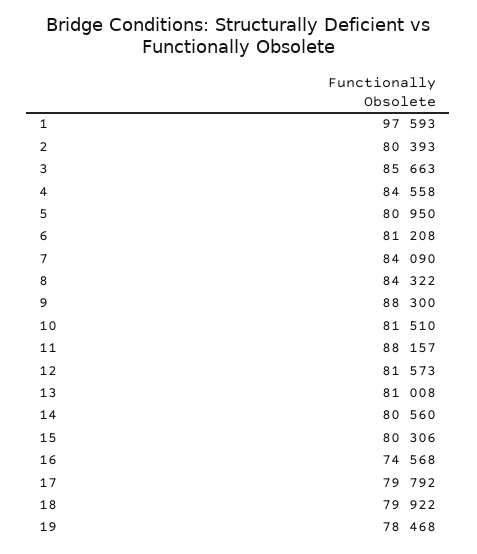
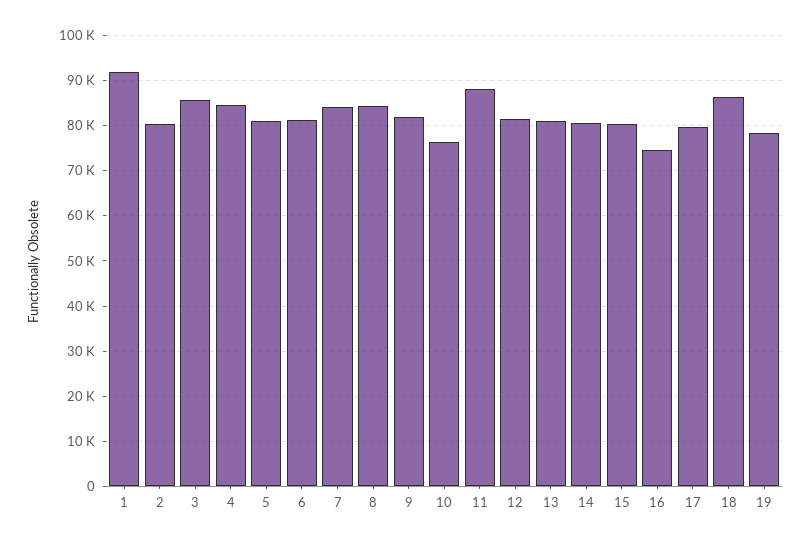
1: 97593 -> 92000
9: 88300 -> 82000
10: 81510 -> 76000
18: 79922 -> 86000

